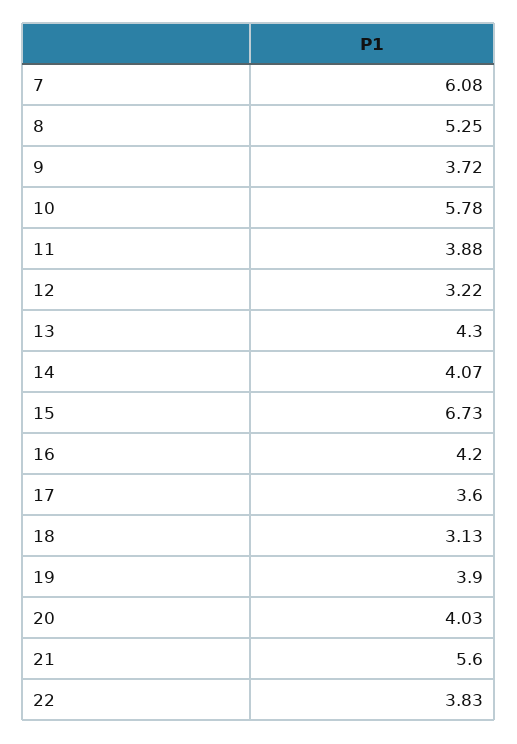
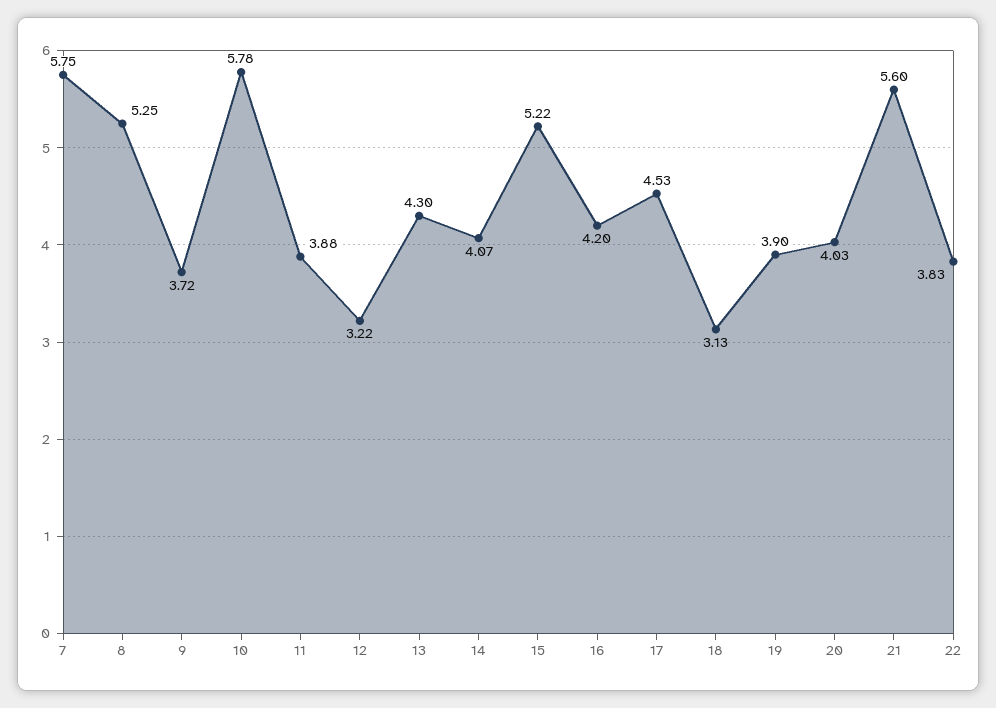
7: 6.08 -> 5.75
15: 6.73 -> 5.22
17: 3.6 -> 4.53

